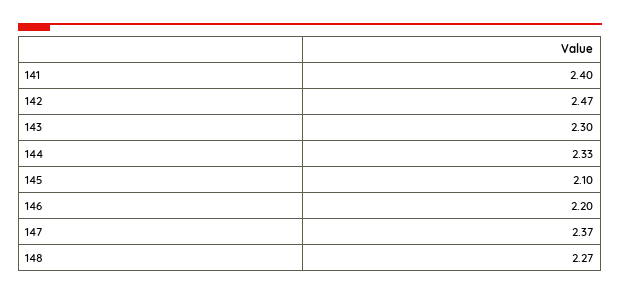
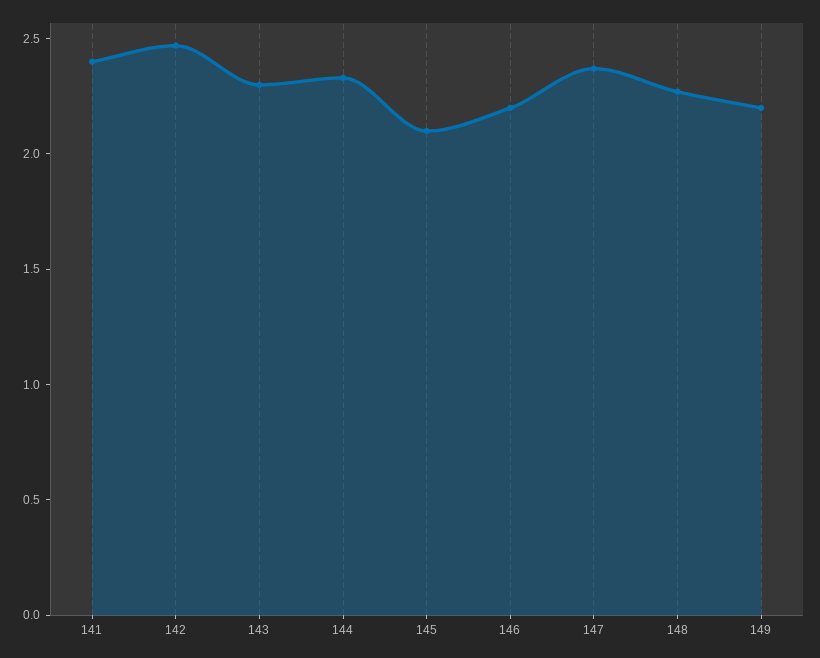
149: none -> 2.2

